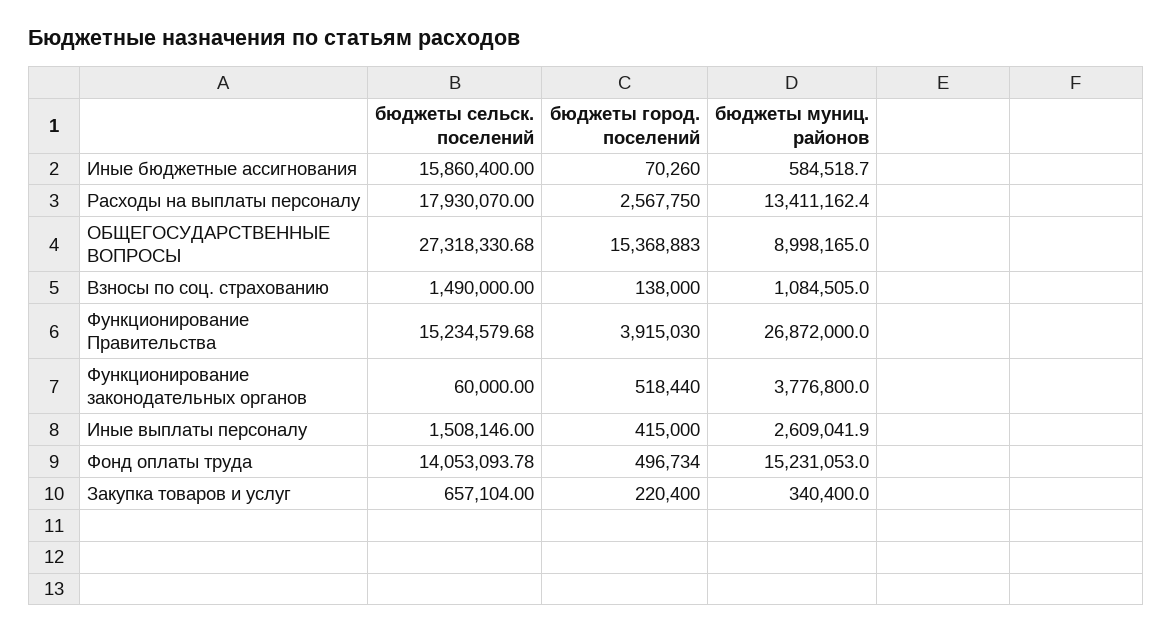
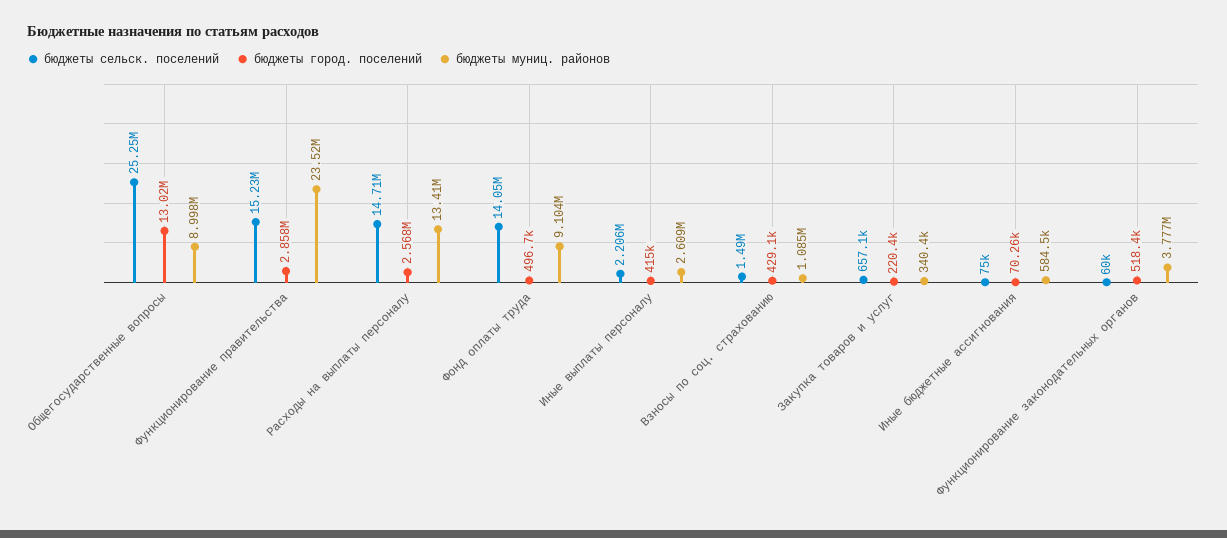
бюджеты сельск. поселений, Иные бюджетные ассигнования: 15860400 -> 75000
бюджеты сельск. поселений, Расходы на выплаты персоналу: 17930070 -> 14710000
бюджеты сельск. поселений, ОБЩЕГОСУДАРСТВЕННЫЕ ВОПРОСЫ: 27318330.68 -> 25250000
бюджеты город. поселений, ОБЩЕГОСУДАРСТВЕННЫЕ ВОПРОСЫ: 15368883 -> 13020000
бюджеты город. поселений, Взносы по соц. страхованию: 138000 -> 429100
бюджеты город. поселений, Функционирование Правительства: 3915030 -> 2858000
бюджеты муниц. районов, Функционирование Правительства: 26872000 -> 23520000
бюджеты сельск. поселений, Иные выплаты персоналу: 1508146 -> 2206000
бюджеты муниц. районов, Фонд оплаты труда: 15231053 -> 9104000

